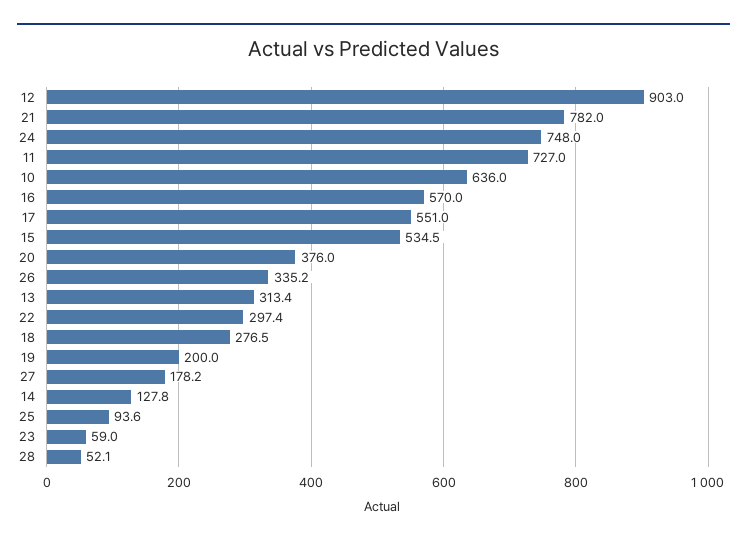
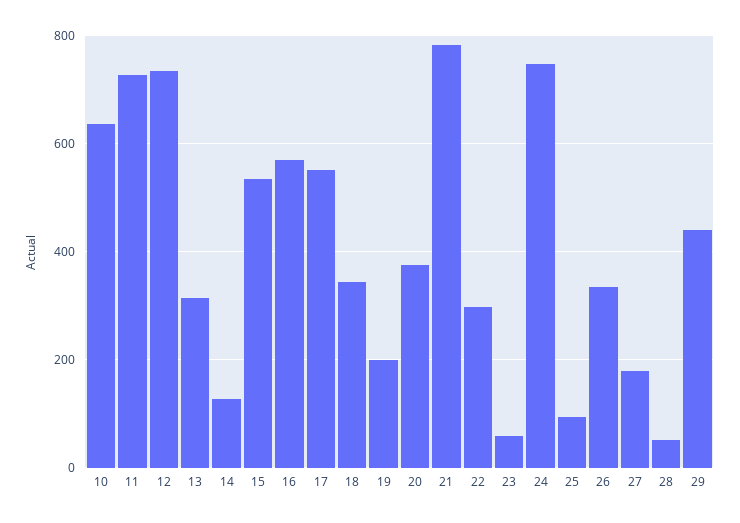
12: 903 -> 740
18: 276.5 -> 340
29: none -> 440

